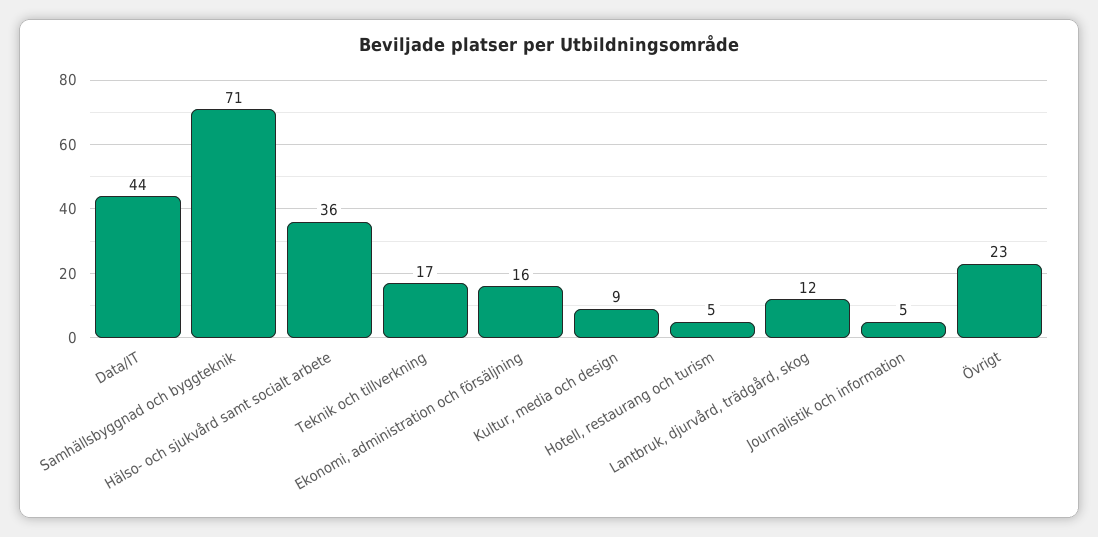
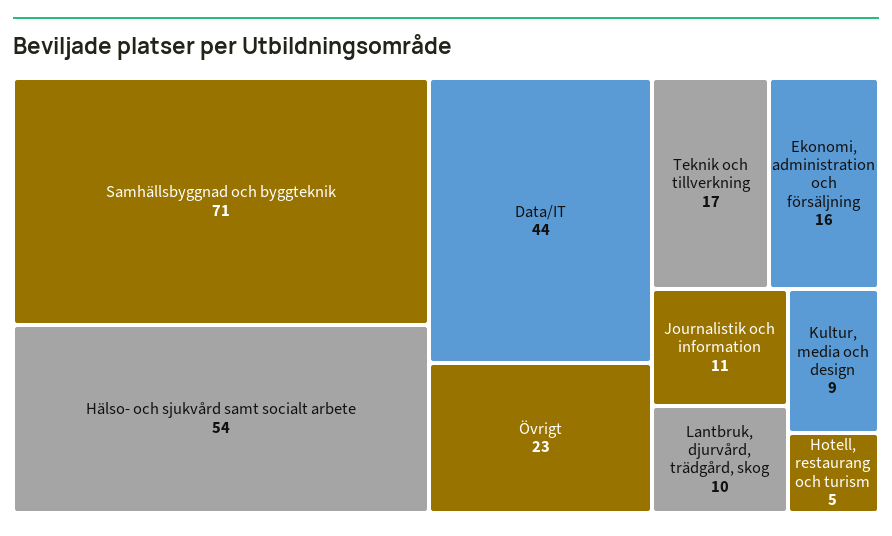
Hälso- och sjukvård samt socialt arbete: 36 -> 54
Lantbruk, djurvård, trädgård, skog: 12 -> 10
Journalistik och information: 5 -> 11

